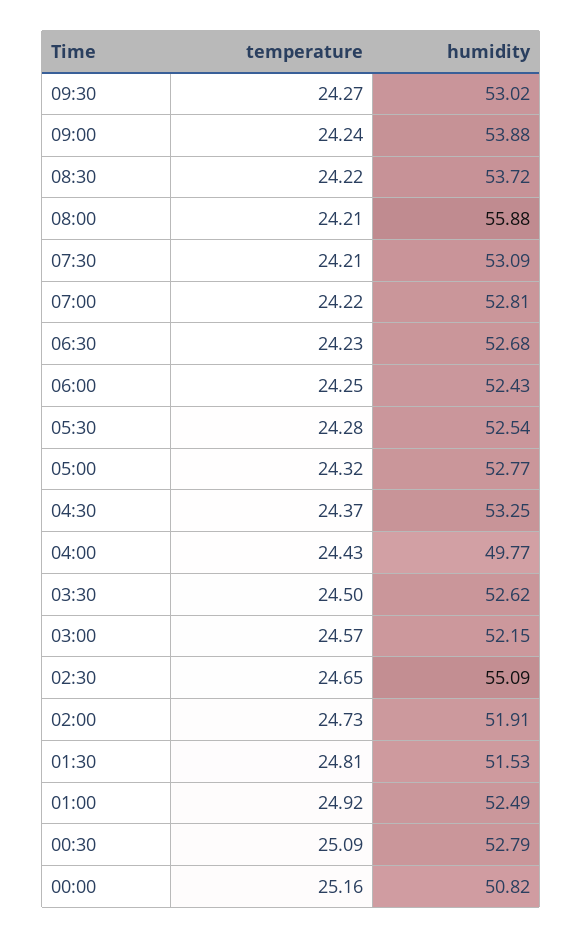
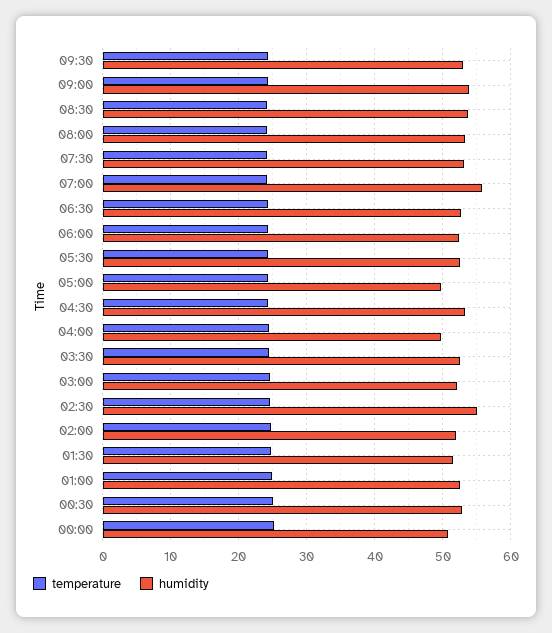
humidity, 08:00: 55.88 -> 53
humidity, 07:00: 52.81 -> 56
humidity, 05:00: 52.77 -> 50

